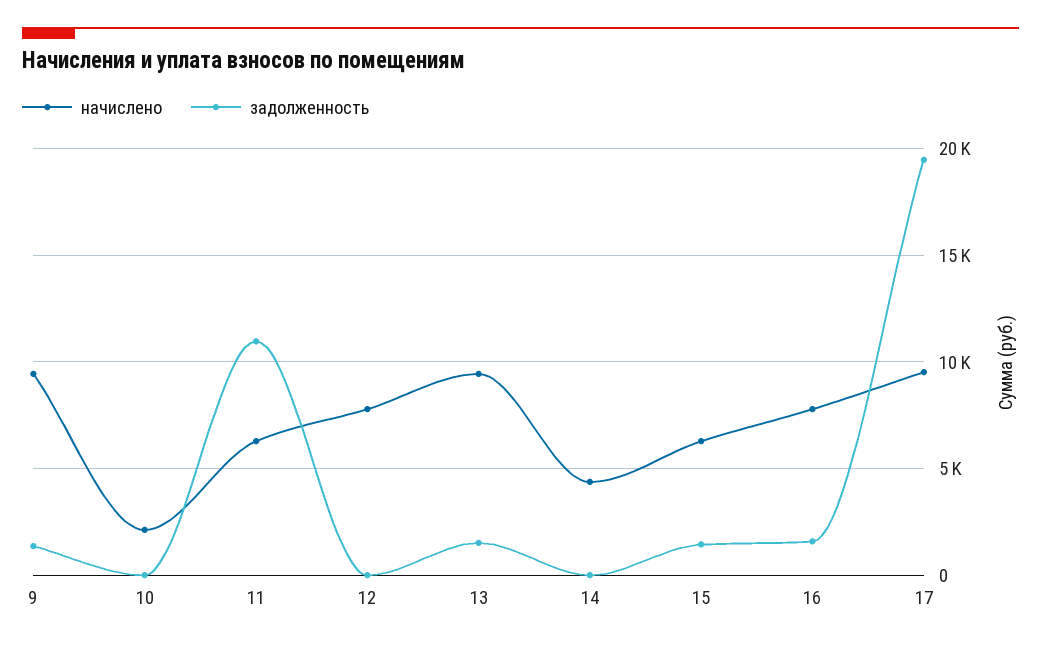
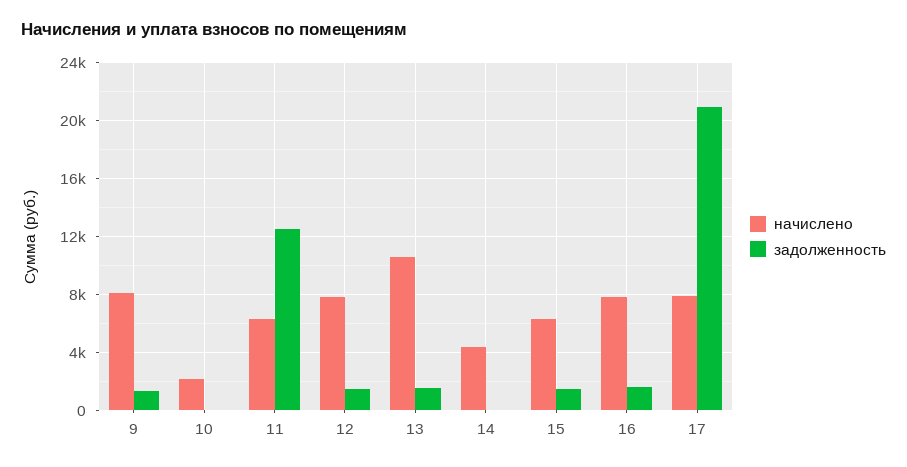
начислено, 9: 9500 -> 8000
задолженность, 11: 11000 -> 12500
задолженность, 12: 0 -> 1500
начислено, 13: 9500 -> 10500
начислено, 17: 9500 -> 8000
задолженность, 17: 19500 -> 21000

